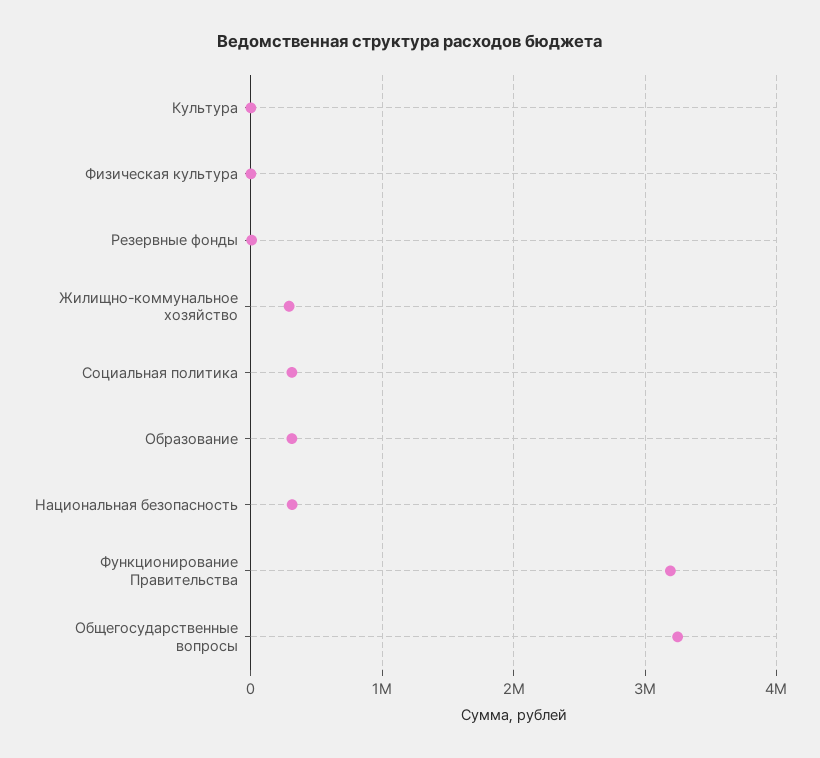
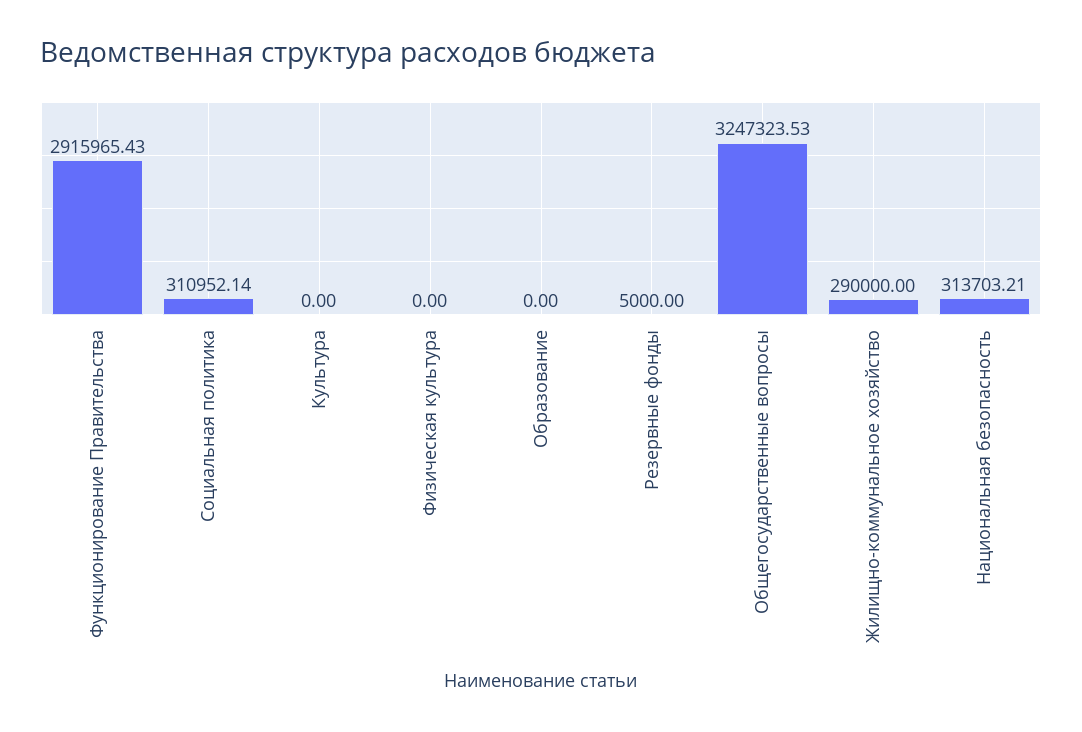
Образование: 300000 -> 0
Функционирование Правительства: 3200000 -> 2915965.43

